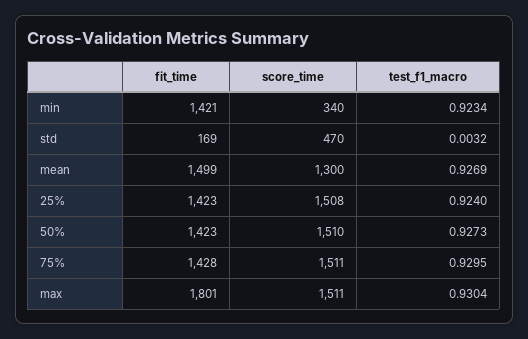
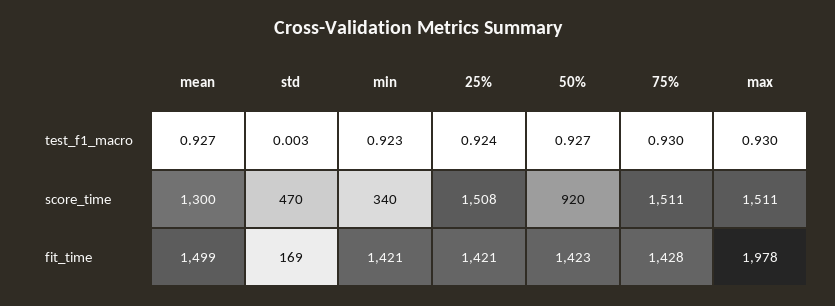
fit_time, 25%: 1423 -> 1421
score_time, 50%: 1510 -> 920
fit_time, max: 1801 -> 1978

